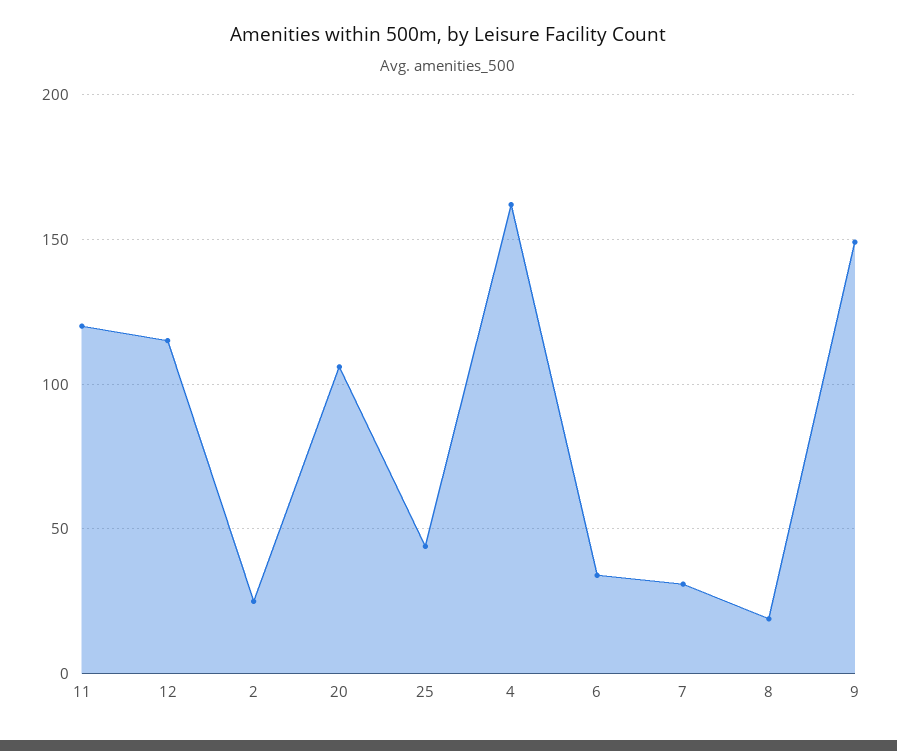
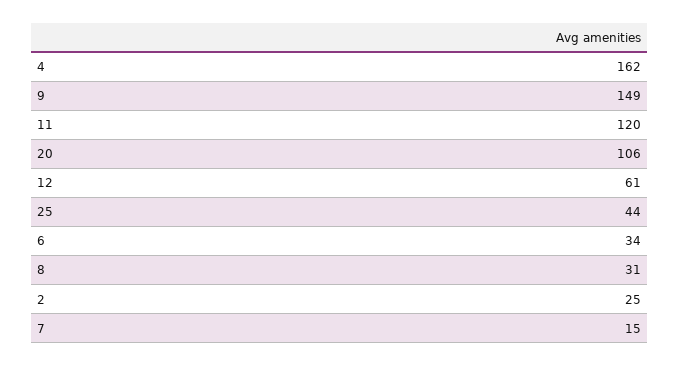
12: 115 -> 61
7: 30 -> 15
8: 20 -> 31

